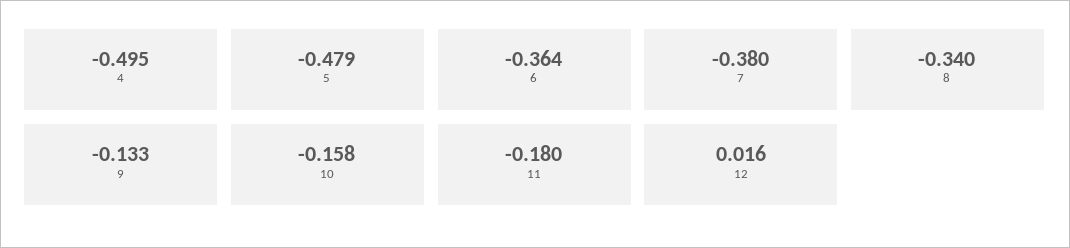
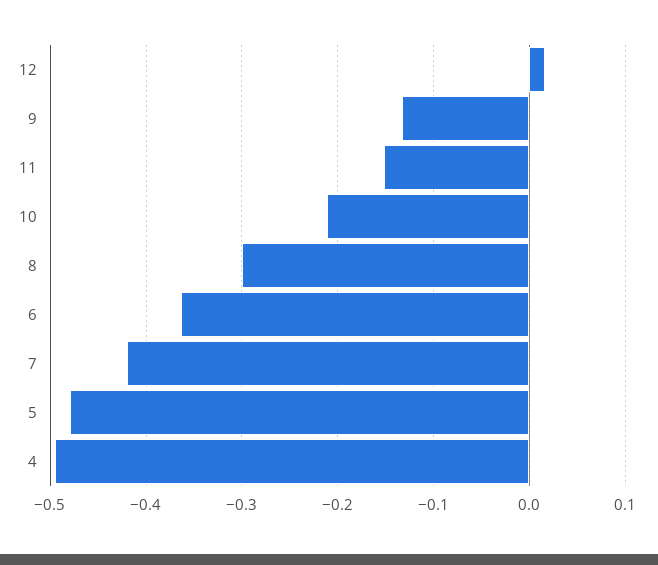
7: -0.38 -> -0.42
8: -0.34 -> -0.3
10: -0.158 -> -0.21
11: -0.18 -> -0.15

